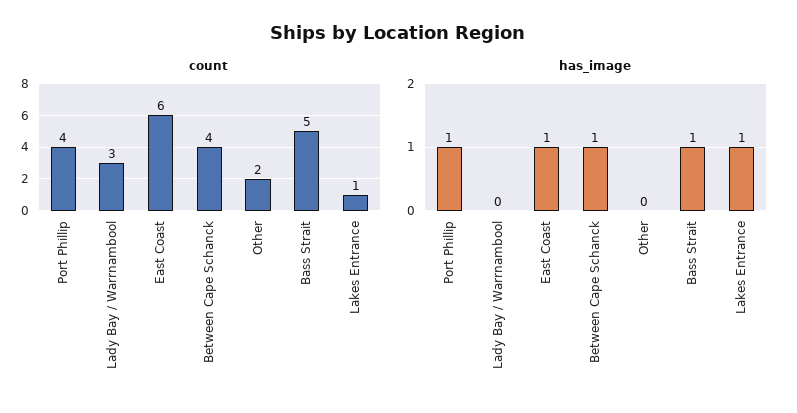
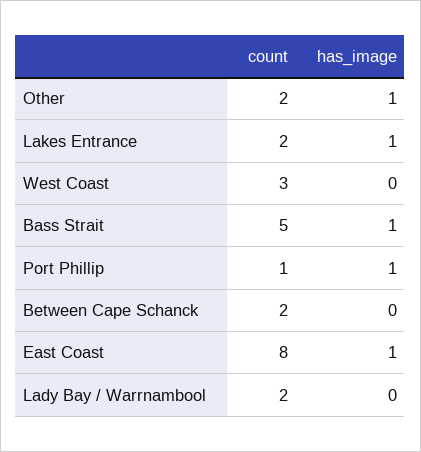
count, Port Phillip: 4 -> 1
count, Lady Bay / Warrnambool: 3 -> 2
count, East Coast: 6 -> 8
count, Between Cape Schanck: 4 -> 2
count, Lakes Entrance: 1 -> 2
has_image, Between Cape Schanck: 1 -> 0
has_image, Other: 0 -> 1
count, West Coast: none -> 3
has_image, West Coast: none -> 0

